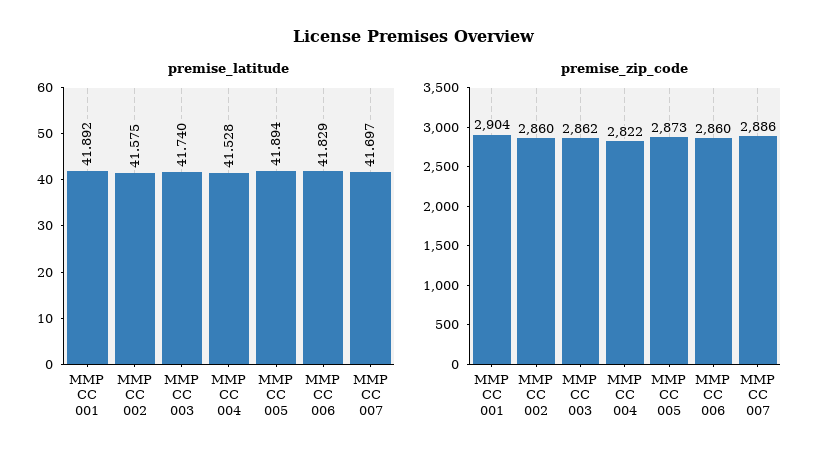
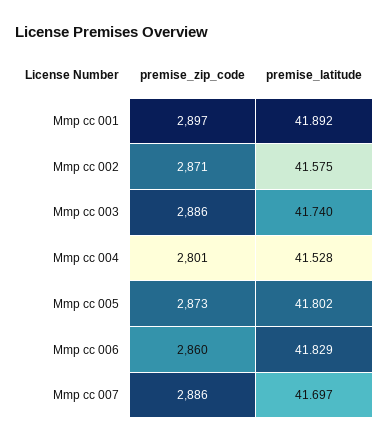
premise_latitude, MMP CC 005: 41.894 -> 41.802
premise_zip_code, MMP CC 001: 2904 -> 2897
premise_zip_code, MMP CC 002: 2860 -> 2871
premise_zip_code, MMP CC 003: 2862 -> 2886
premise_zip_code, MMP CC 004: 2822 -> 2801

